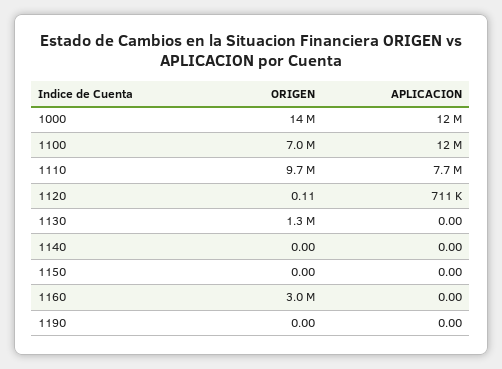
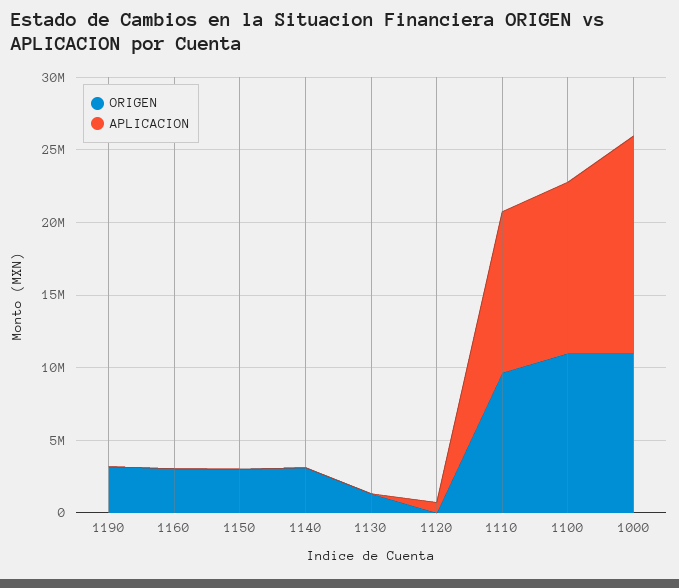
ORIGEN, 1000: 14000000 -> 11000000
APLICACION, 1000: 12000000 -> 15000000
ORIGEN, 1100: 7000000 -> 11000000
APLICACION, 1110: 7700000 -> 11000000
ORIGEN, 1140: 0 -> 3000000
ORIGEN, 1150: 0 -> 3000000
ORIGEN, 1190: 0 -> 3000000

